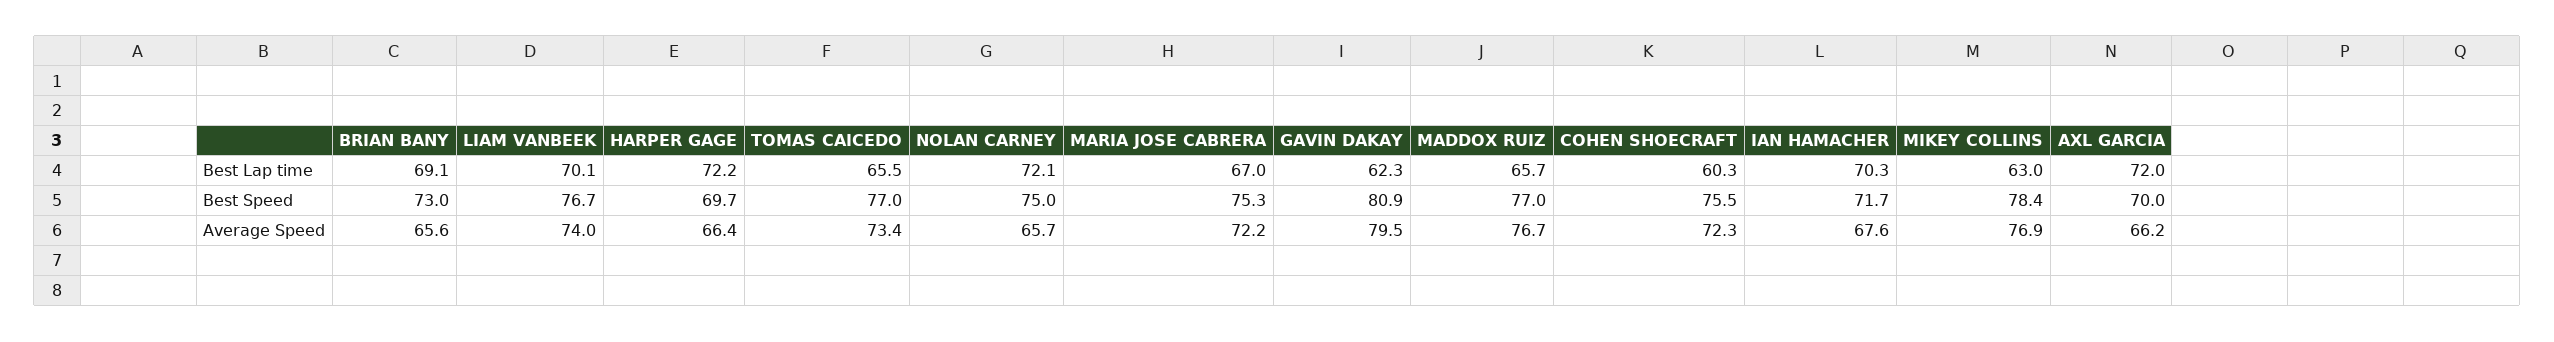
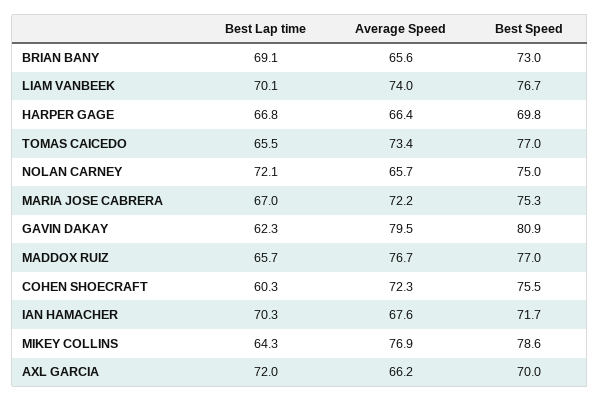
HARPER GAGE, Best Lap time: 72.2 -> 66.8
MIKEY COLLINS, Best Lap time: 63 -> 64.3
HARPER GAGE, Best Speed: 69.7 -> 69.8
MIKEY COLLINS, Best Speed: 78.4 -> 78.6

